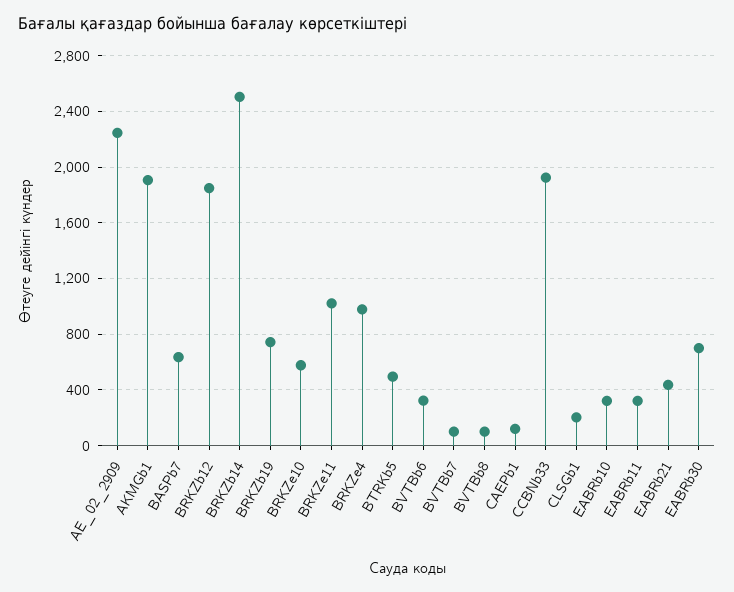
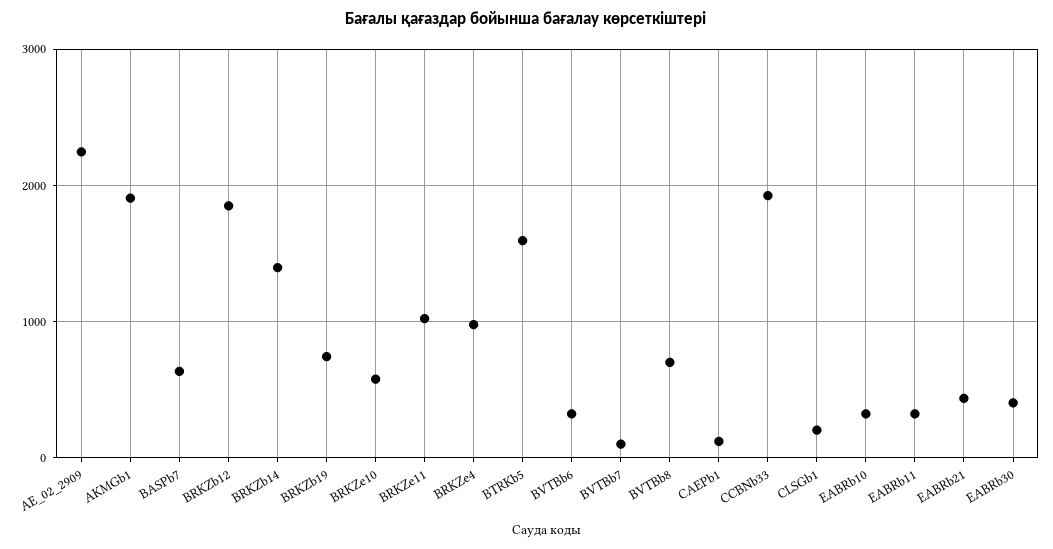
BRKZb14: 2500 -> 1400
BTRKb5: 500 -> 1600
BVTBb8: 100 -> 700
EABRb30: 700 -> 400

